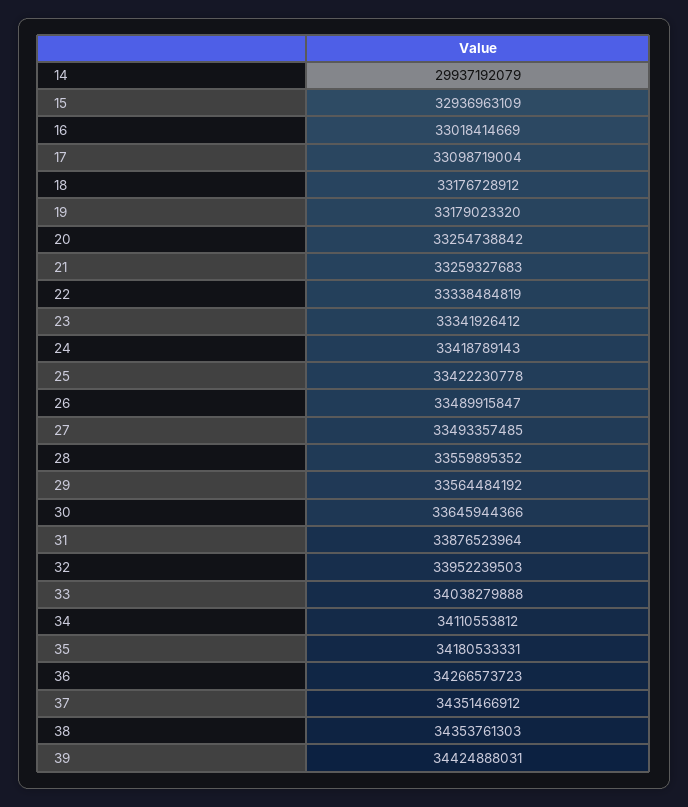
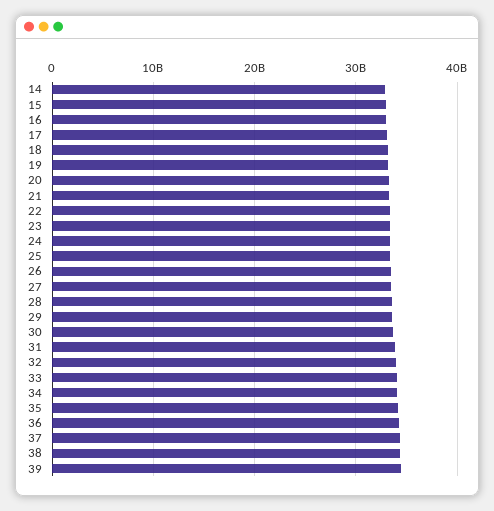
14: 29937192079 -> 33000000000

